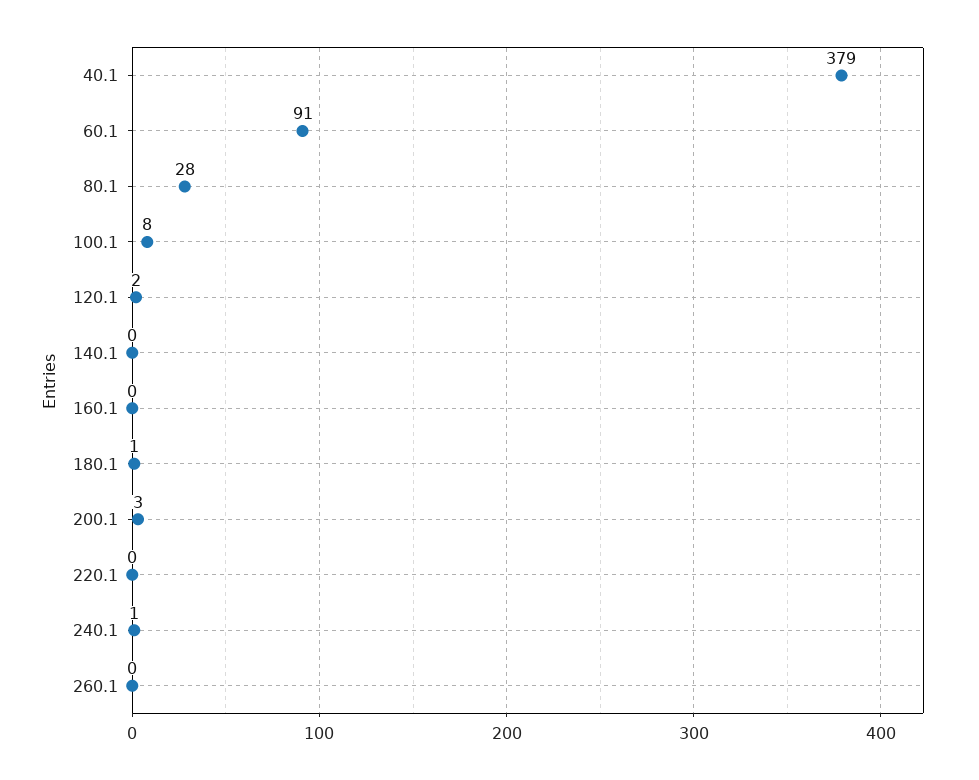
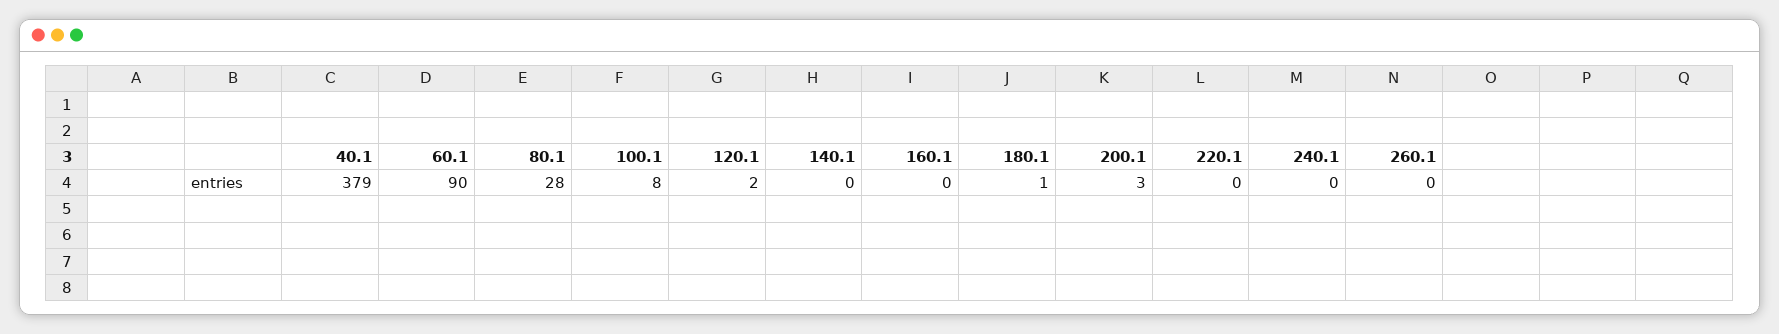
60.1: 91 -> 90
240.1: 1 -> 0

